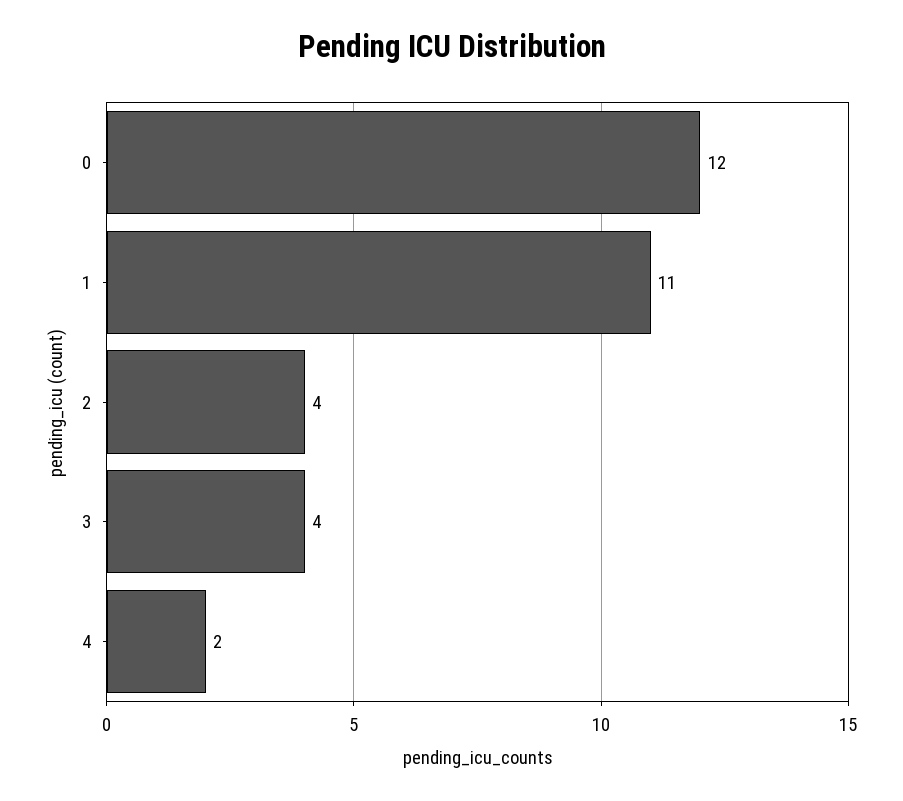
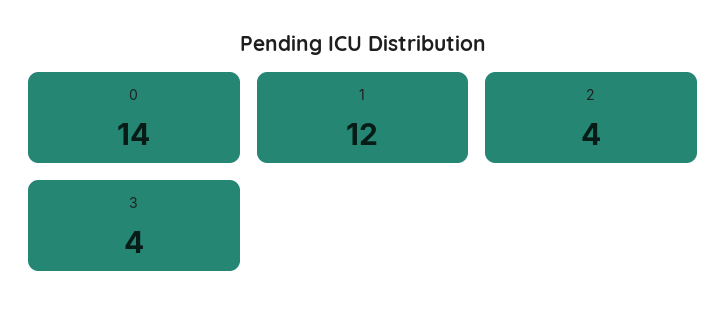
0: 12 -> 14
1: 11 -> 12
4: 2 -> none

